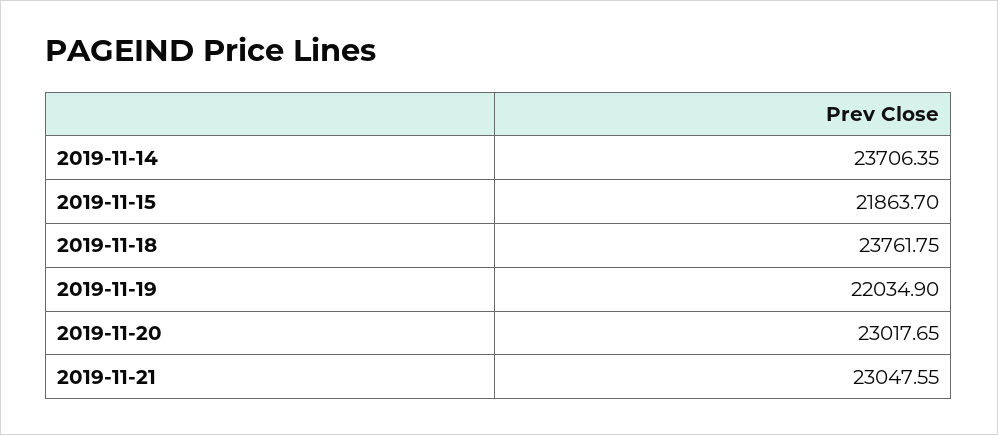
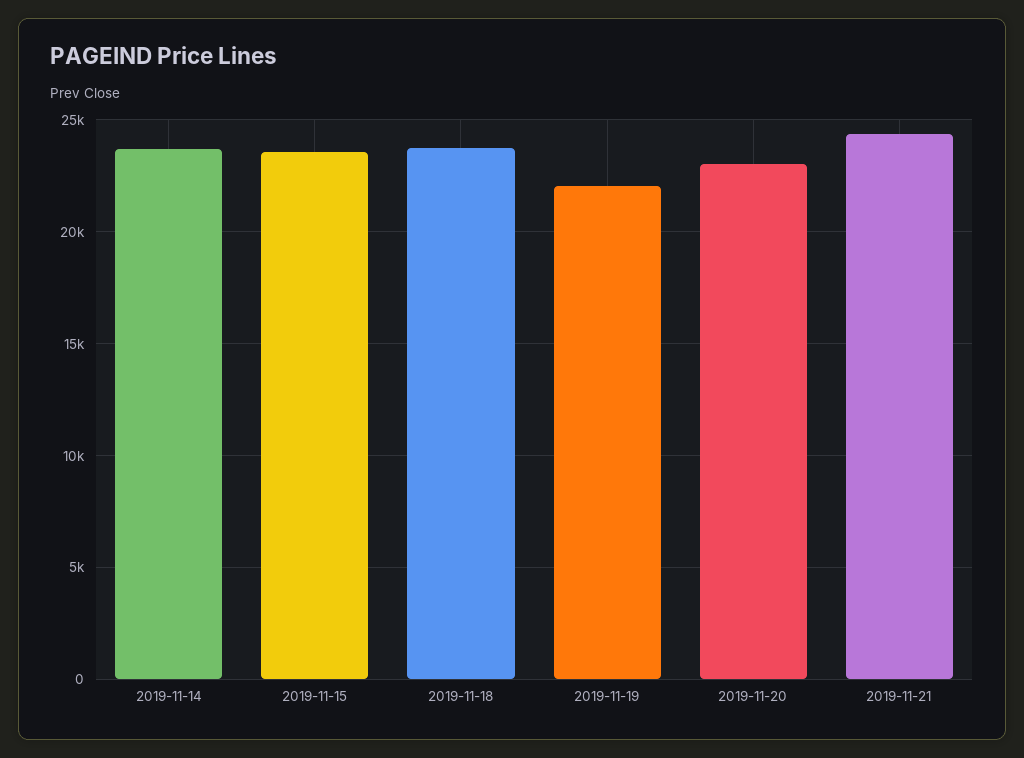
2019-11-15: 21863.7 -> 23500
2019-11-21: 23047.55 -> 24500

